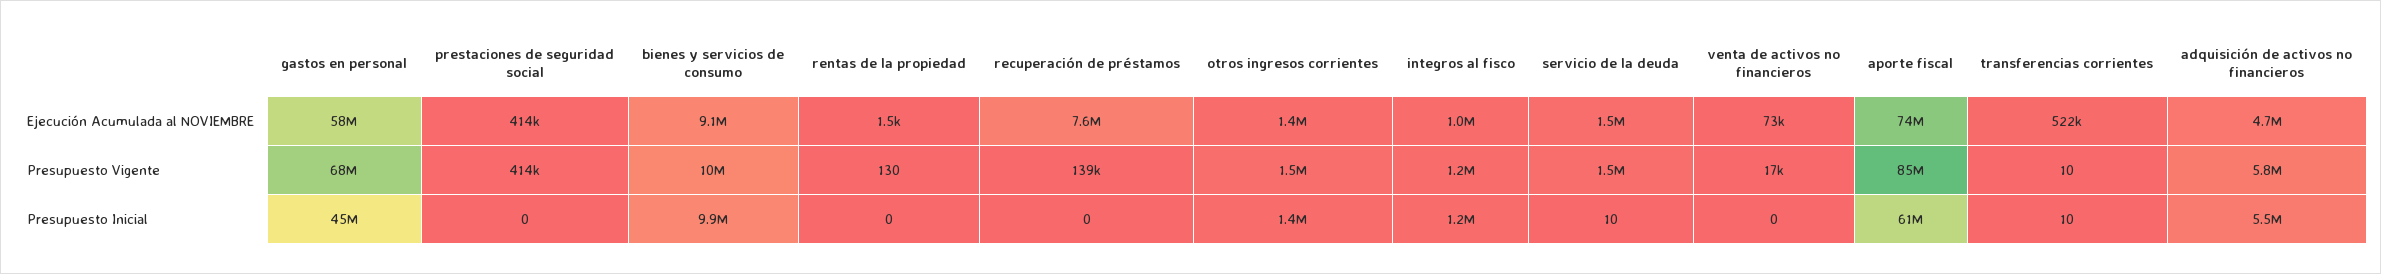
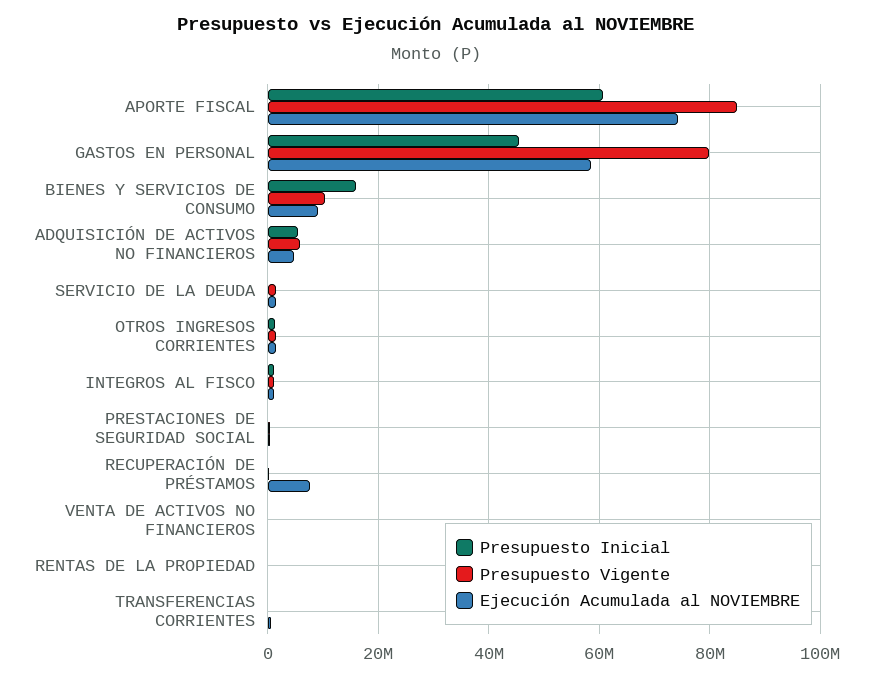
Presupuesto Vigente, gastos en personal: 68000000 -> 80000000
Presupuesto Inicial, bienes y servicios de consumo: 9900000 -> 16000000

